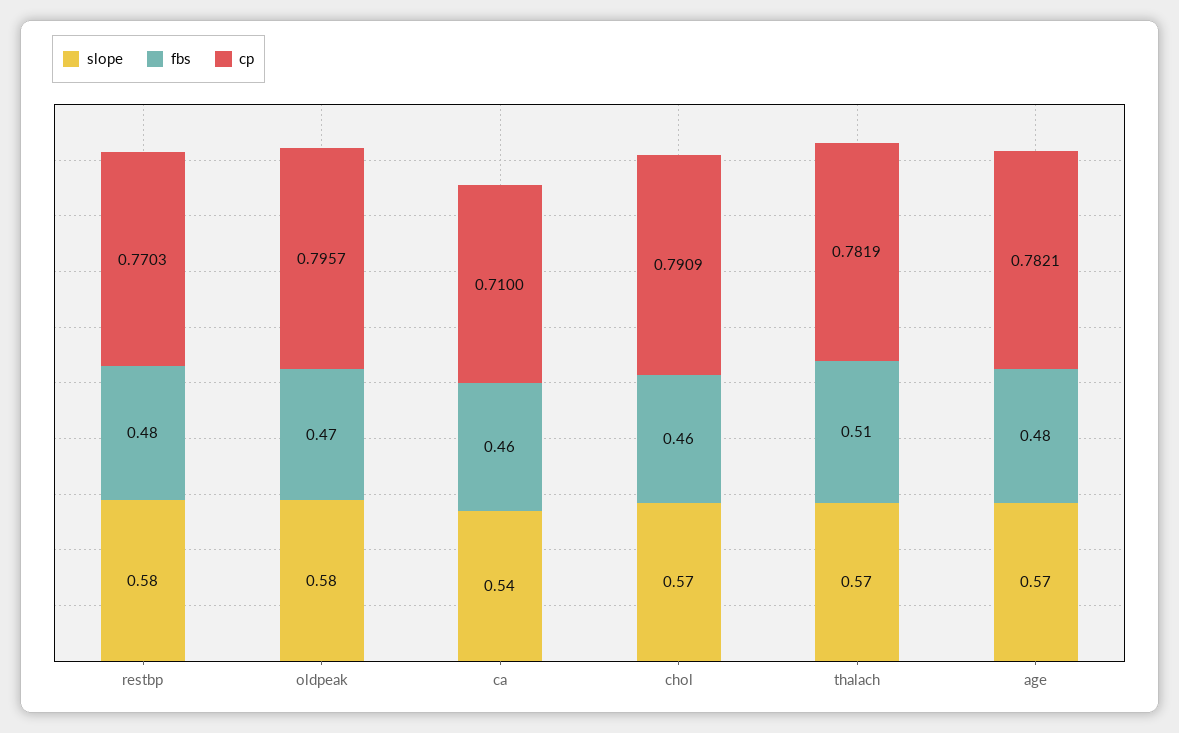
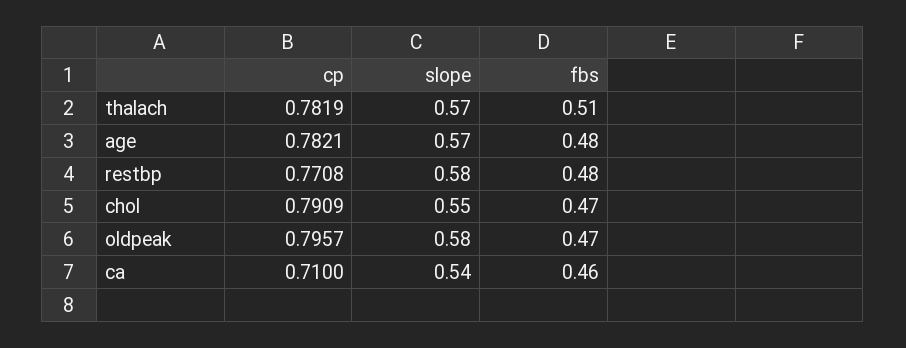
cp, restbp: 0.7703 -> 0.7708
slope, chol: 0.57 -> 0.55
fbs, chol: 0.46 -> 0.47

